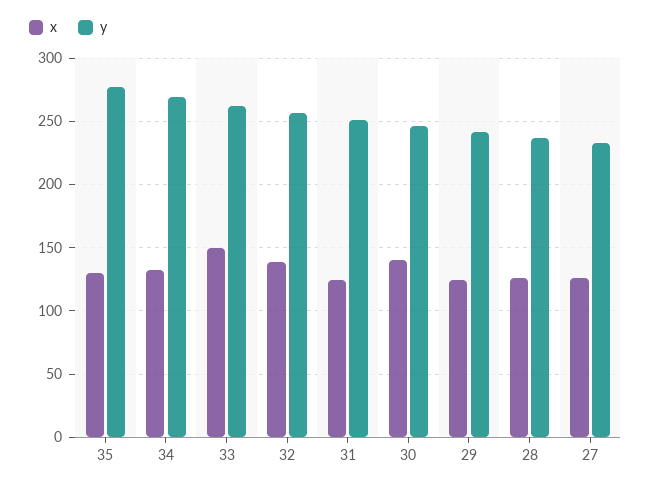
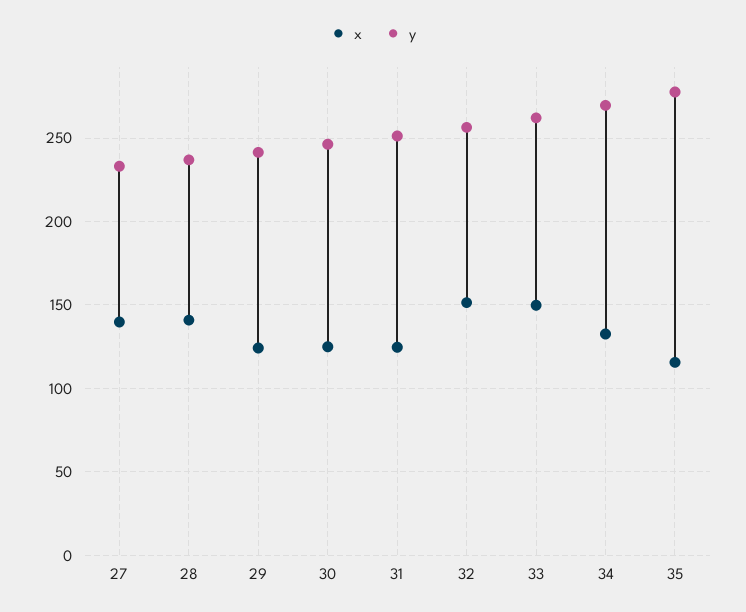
x, 35: 130 -> 115
x, 32: 140 -> 150
x, 30: 140 -> 125
x, 28: 125 -> 140
x, 27: 125 -> 140

